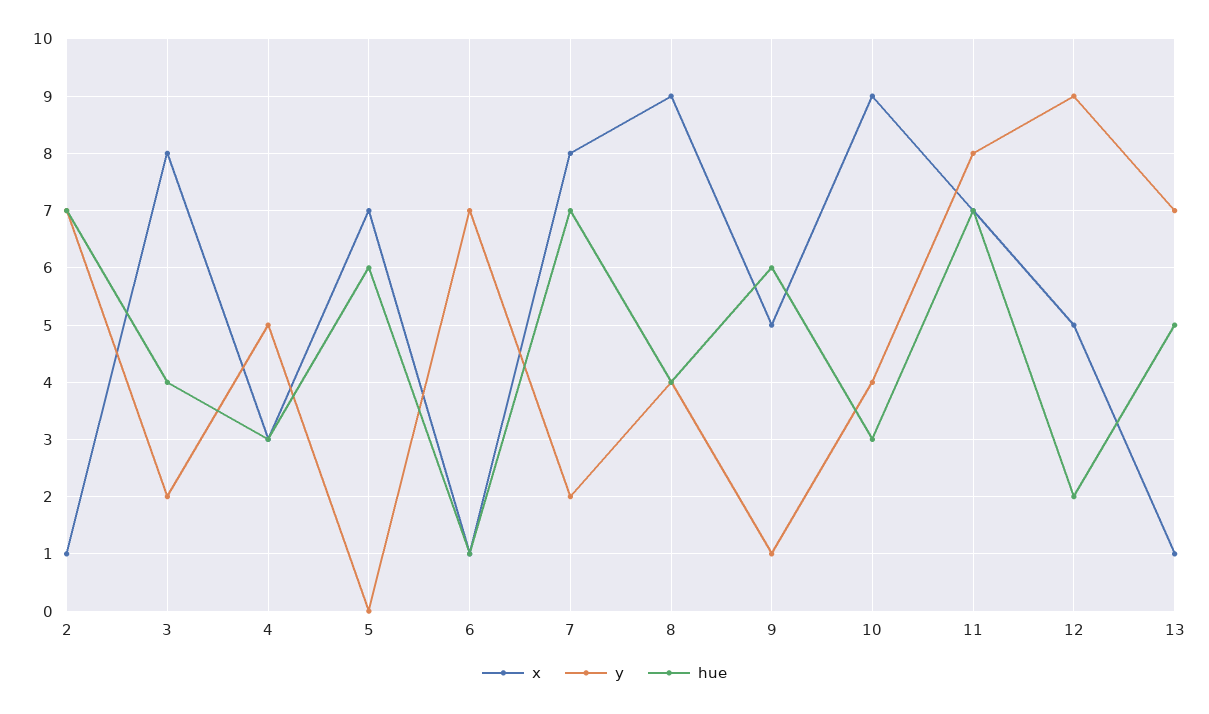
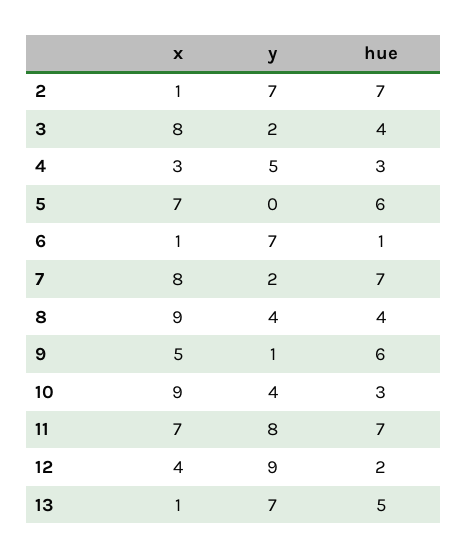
x, 12: 5 -> 4

